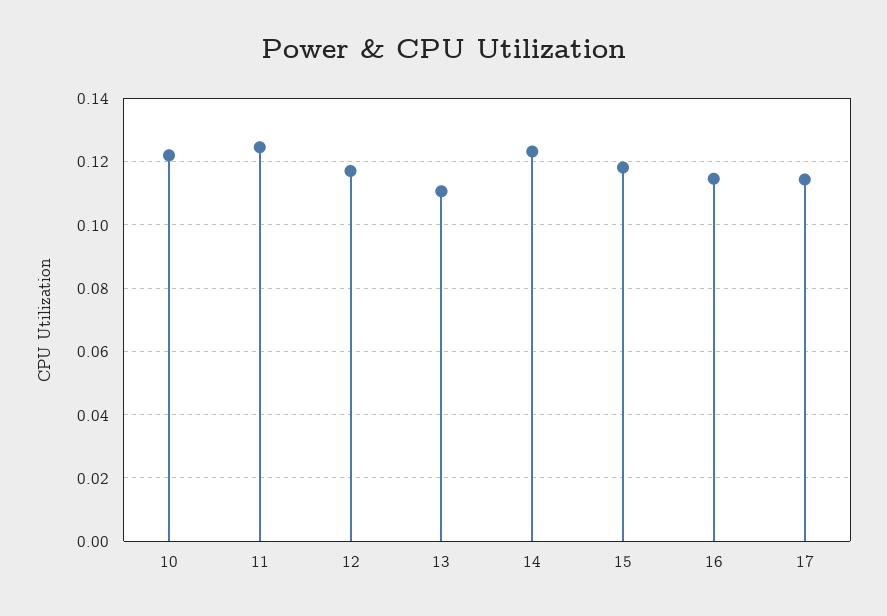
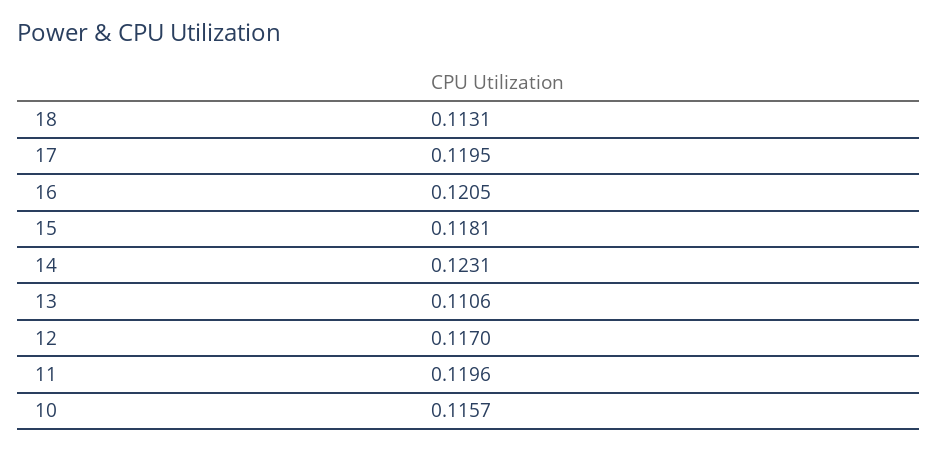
10: 0.122 -> 0.1157
11: 0.124 -> 0.1196
16: 0.114 -> 0.1205
17: 0.114 -> 0.1195
18: none -> 0.1131

